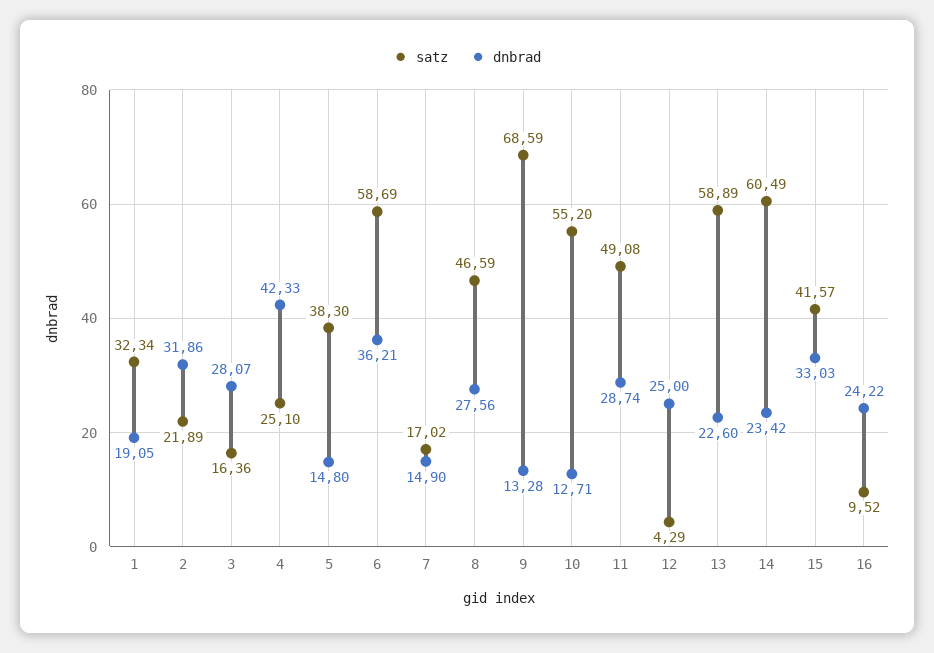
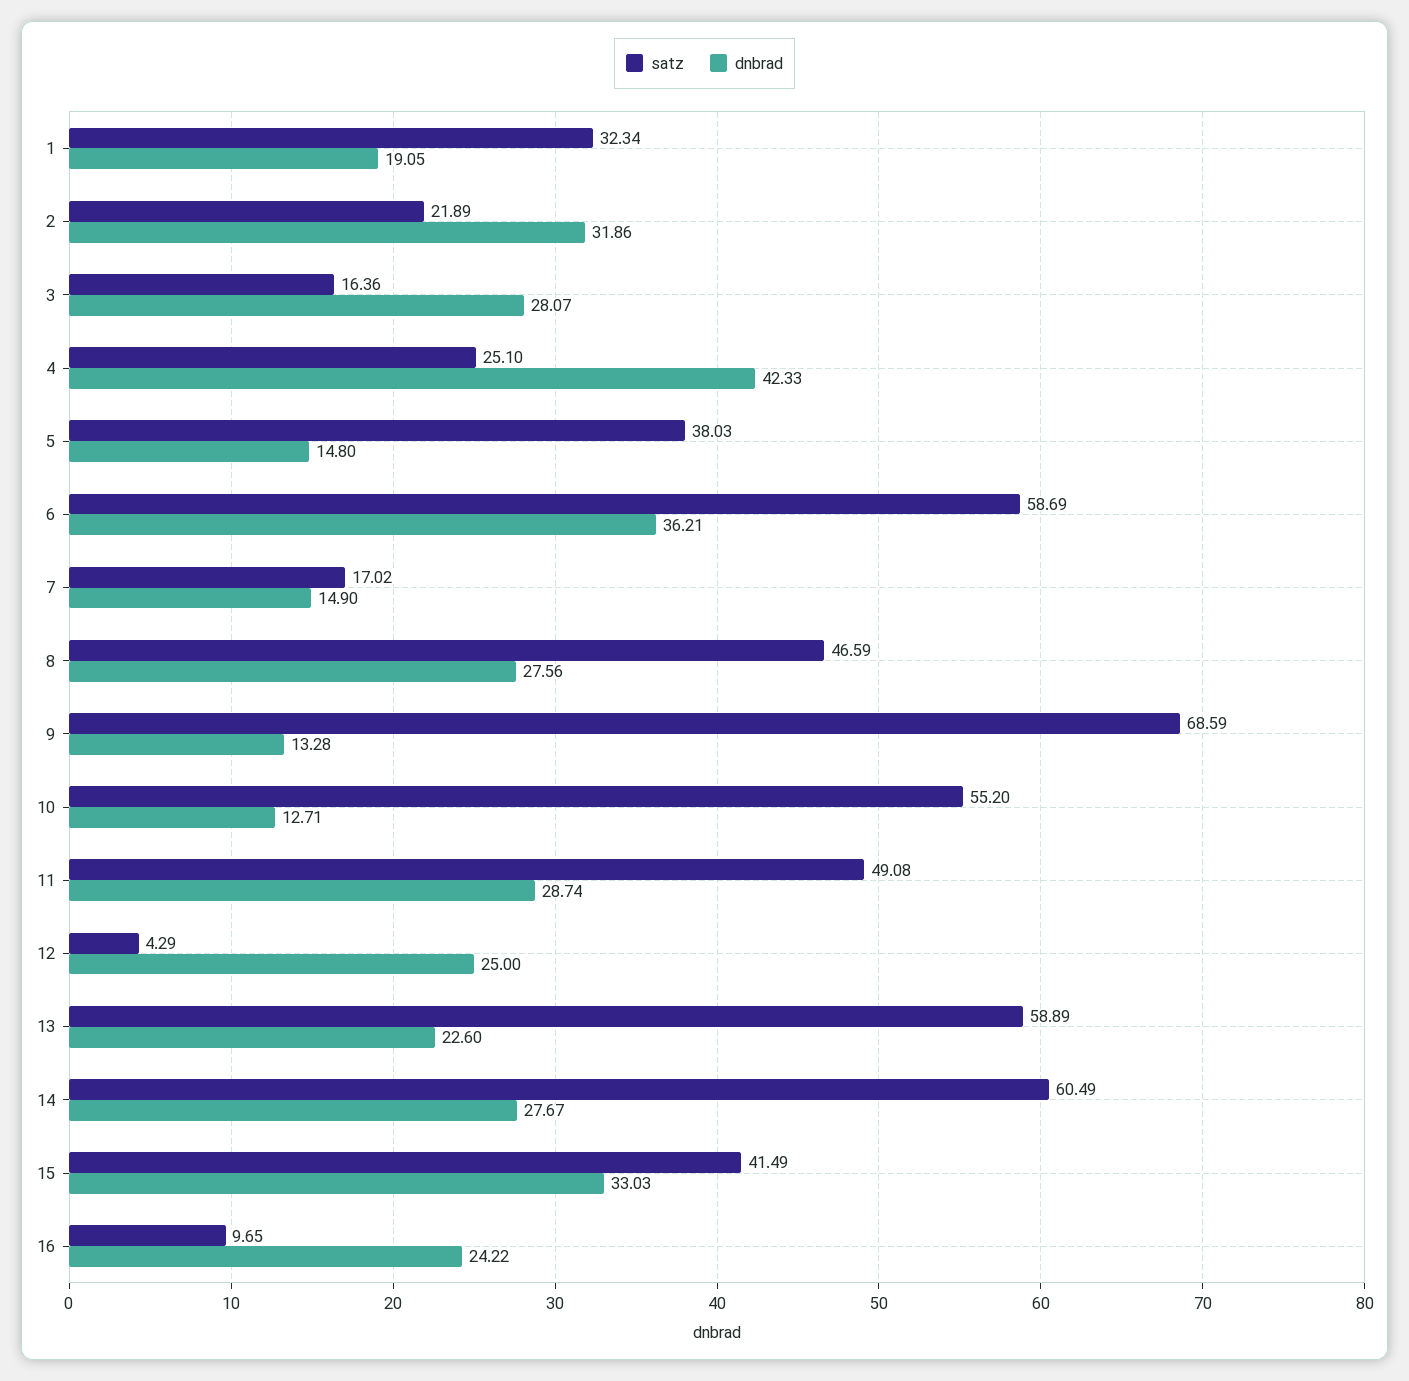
satz, 5: 38.3 -> 38.03
dnbrad, 14: 23.42 -> 27.67
satz, 15: 41.57 -> 41.49
satz, 16: 9.52 -> 9.65

